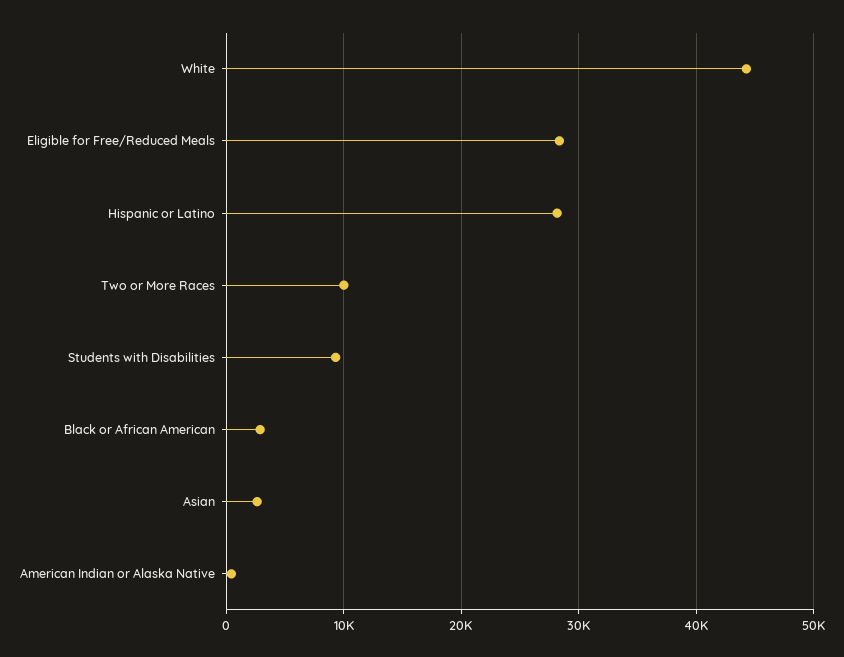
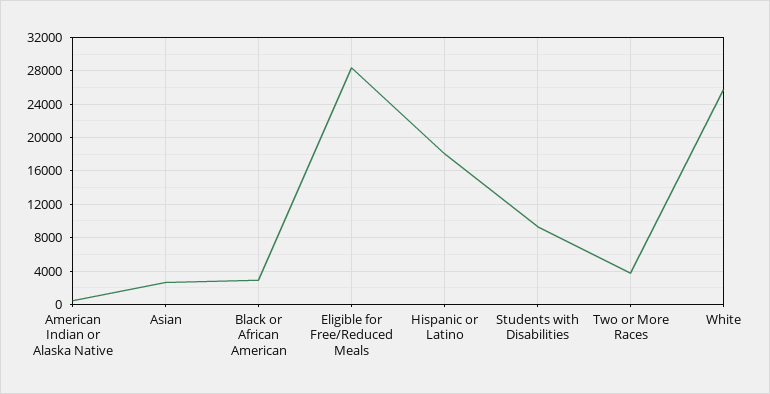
White: 44000 -> 26000
Hispanic or Latino: 28000 -> 18000
Two or More Races: 10000 -> 4000

